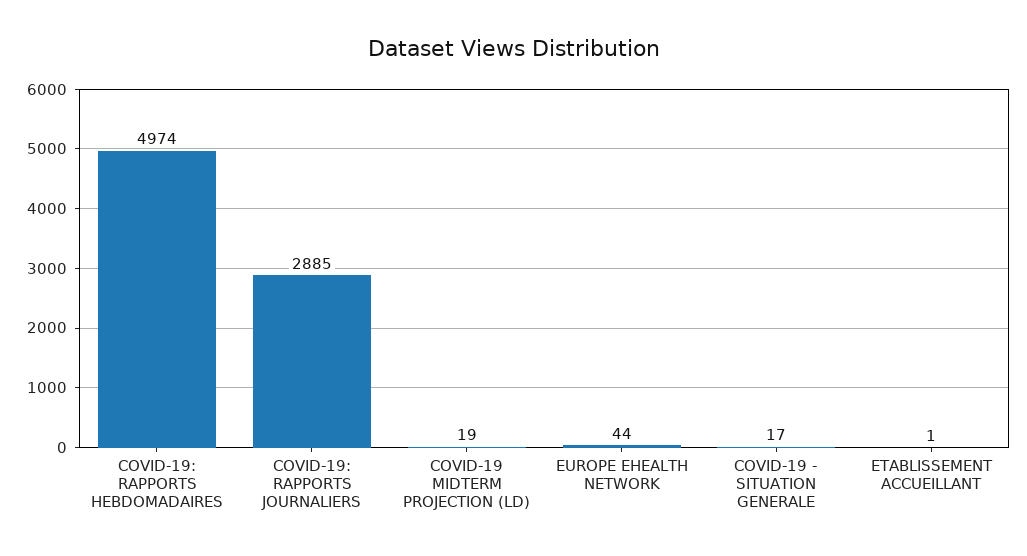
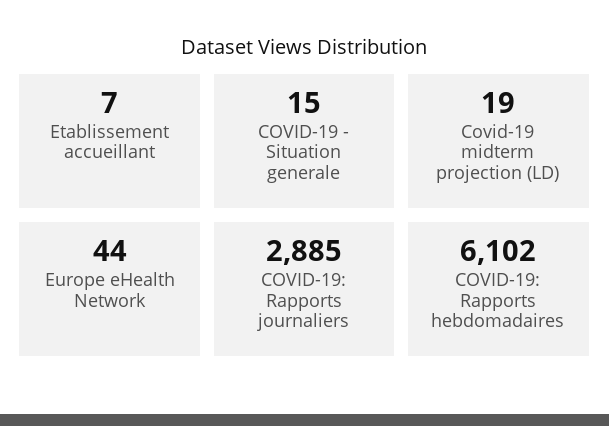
COVID-19: RAPPORTS HEBDOMADAIRES: 4974 -> 6102
COVID-19 - SITUATION GENERALE: 17 -> 15
ETABLISSEMENT ACCUEILLANT: 1 -> 7

